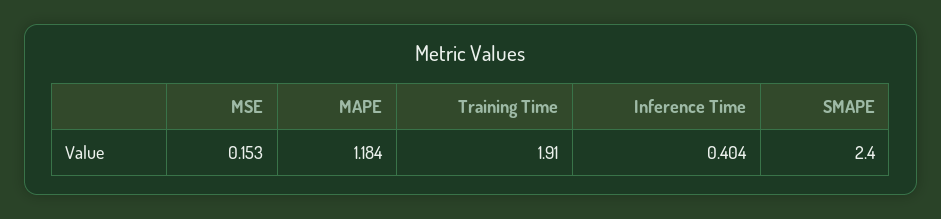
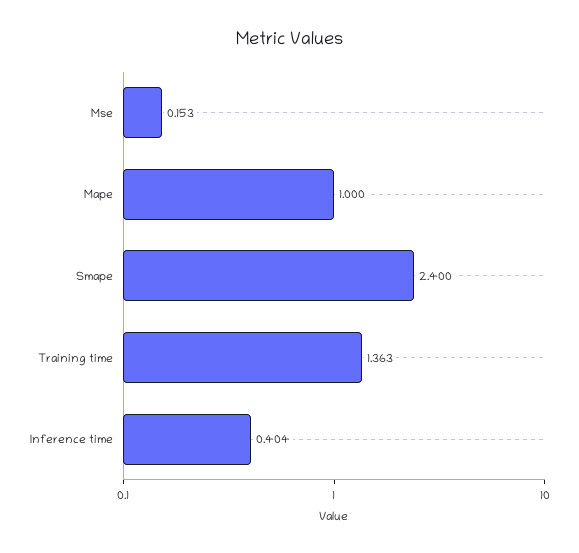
MAPE: 1.184 -> 1
Training Time: 1.91 -> 1.363

